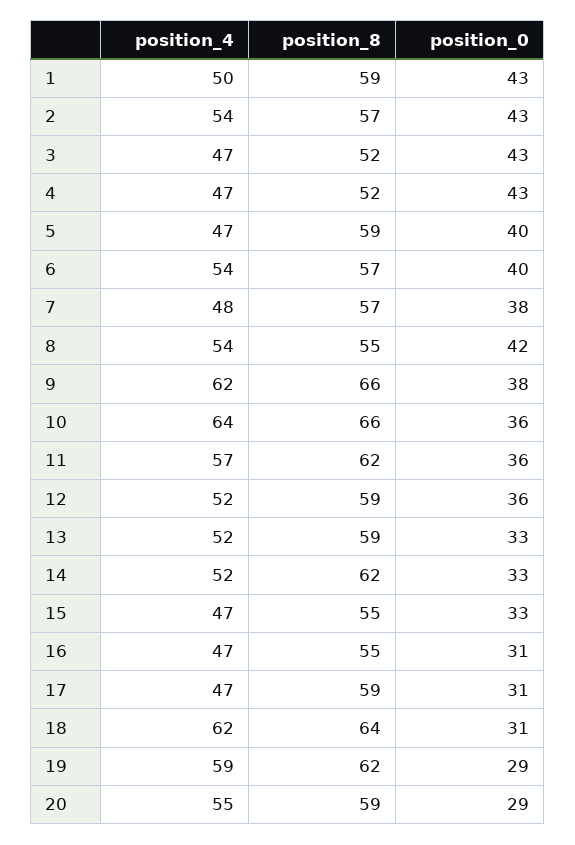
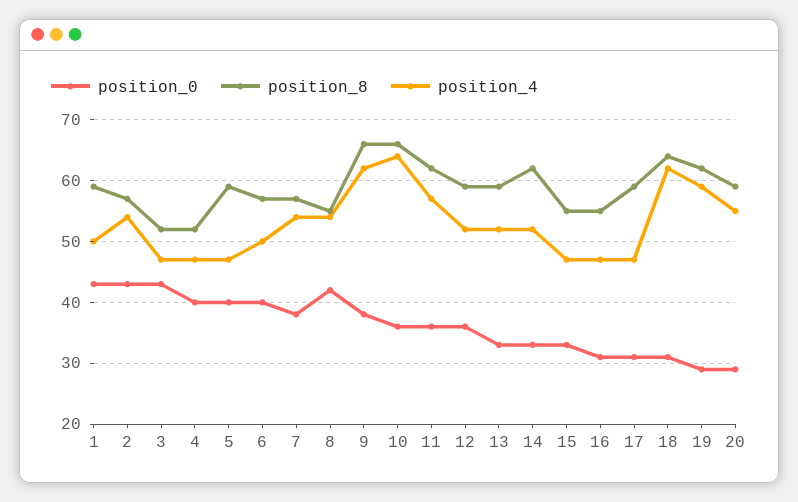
position_0, 4: 43 -> 40
position_4, 6: 54 -> 50
position_4, 7: 48 -> 54

